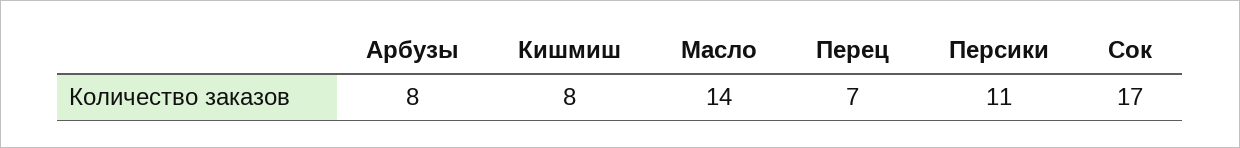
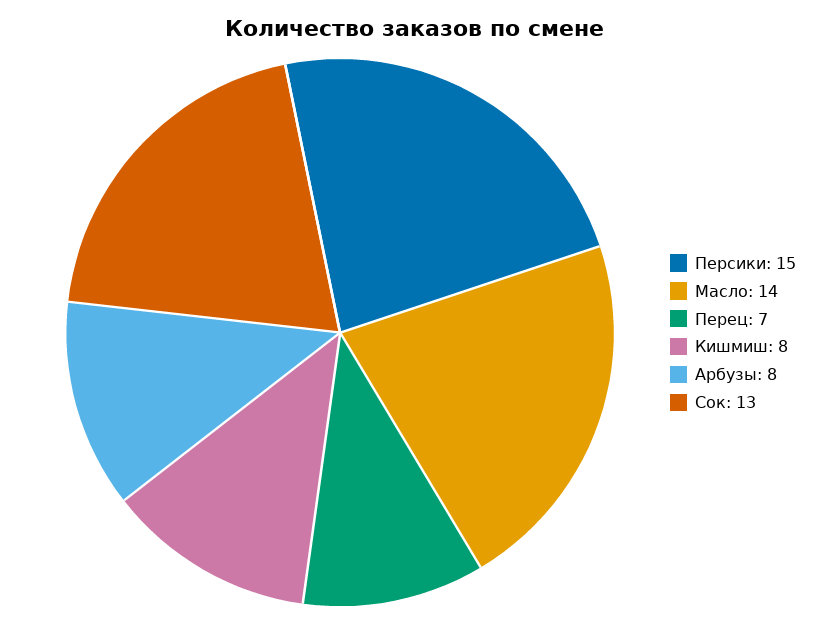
Персики: 11 -> 15
Сок: 17 -> 13

